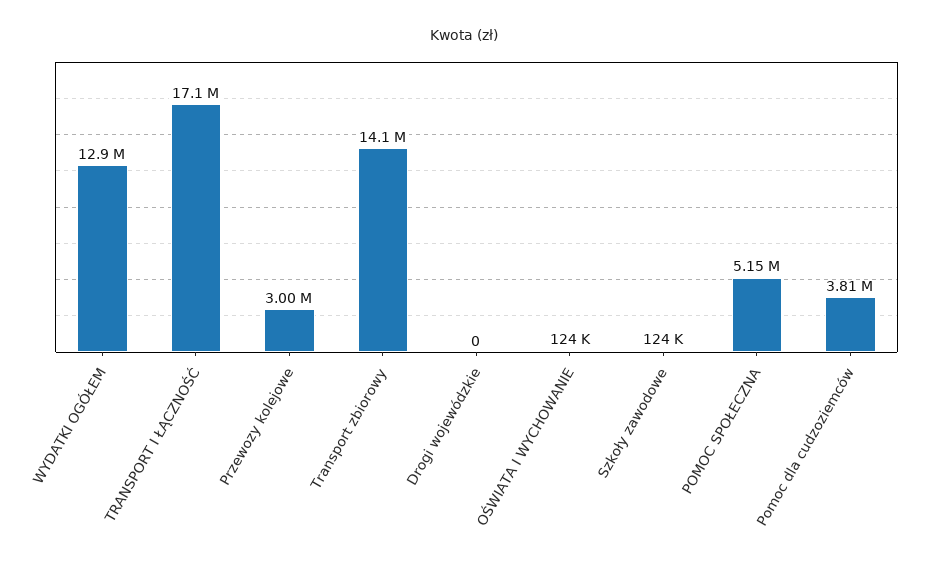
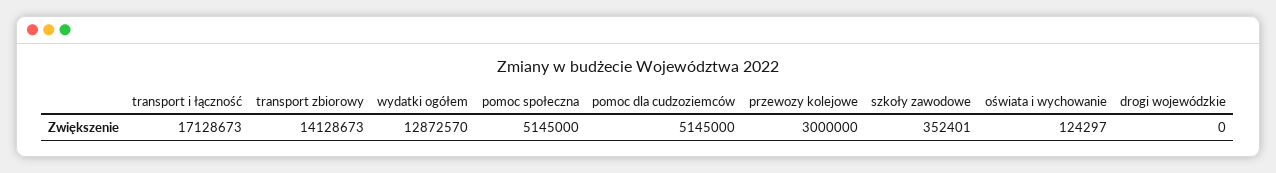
Szkoły zawodowe: 124000 -> 352401
Pomoc dla cudzoziemców: 3810000 -> 5145000

